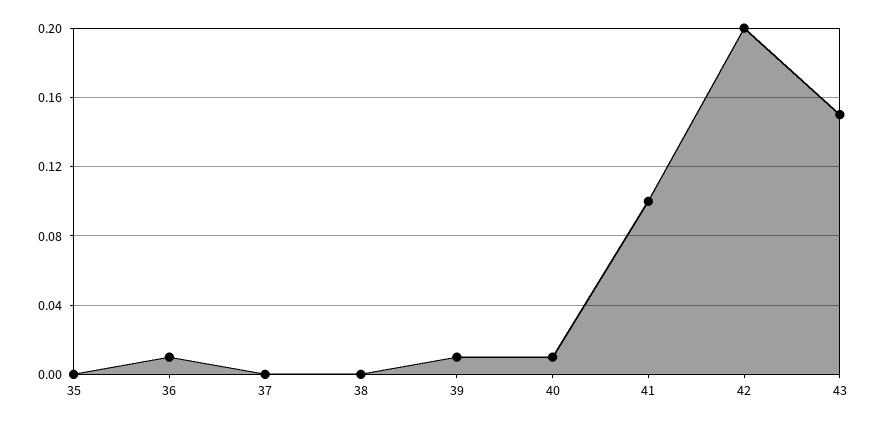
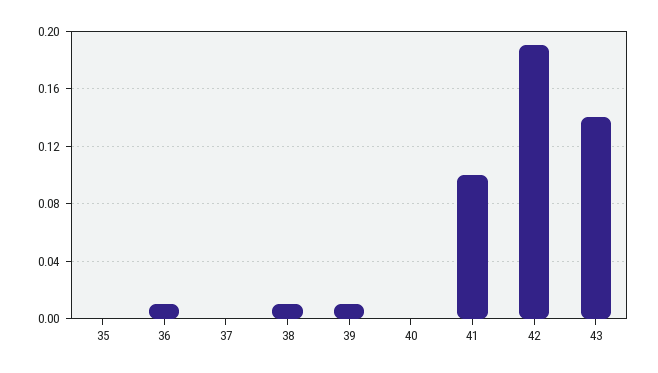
38: 0 -> 0.01
40: 0.01 -> 0
42: 0.2 -> 0.19
43: 0.15 -> 0.14

